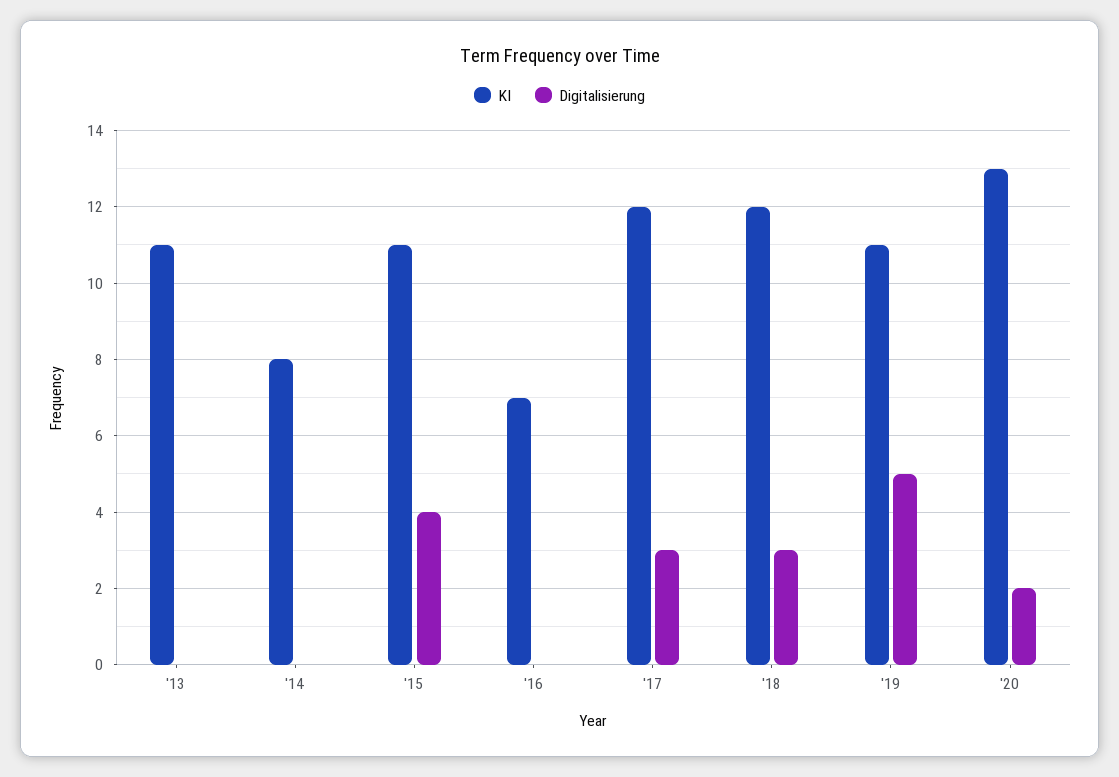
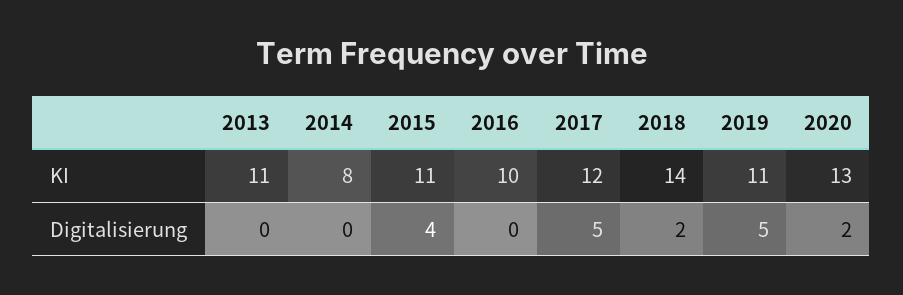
KI, '16: 7 -> 10
Digitalisierung, '17: 3 -> 5
KI, '18: 12 -> 14
Digitalisierung, '18: 3 -> 2

